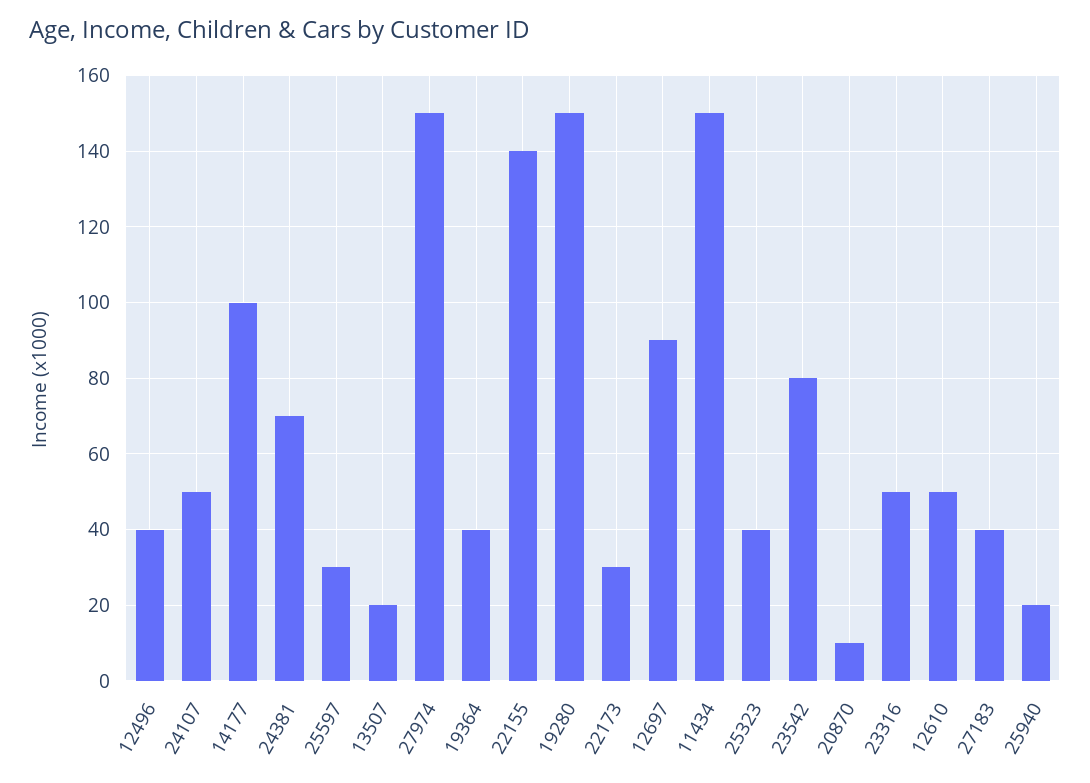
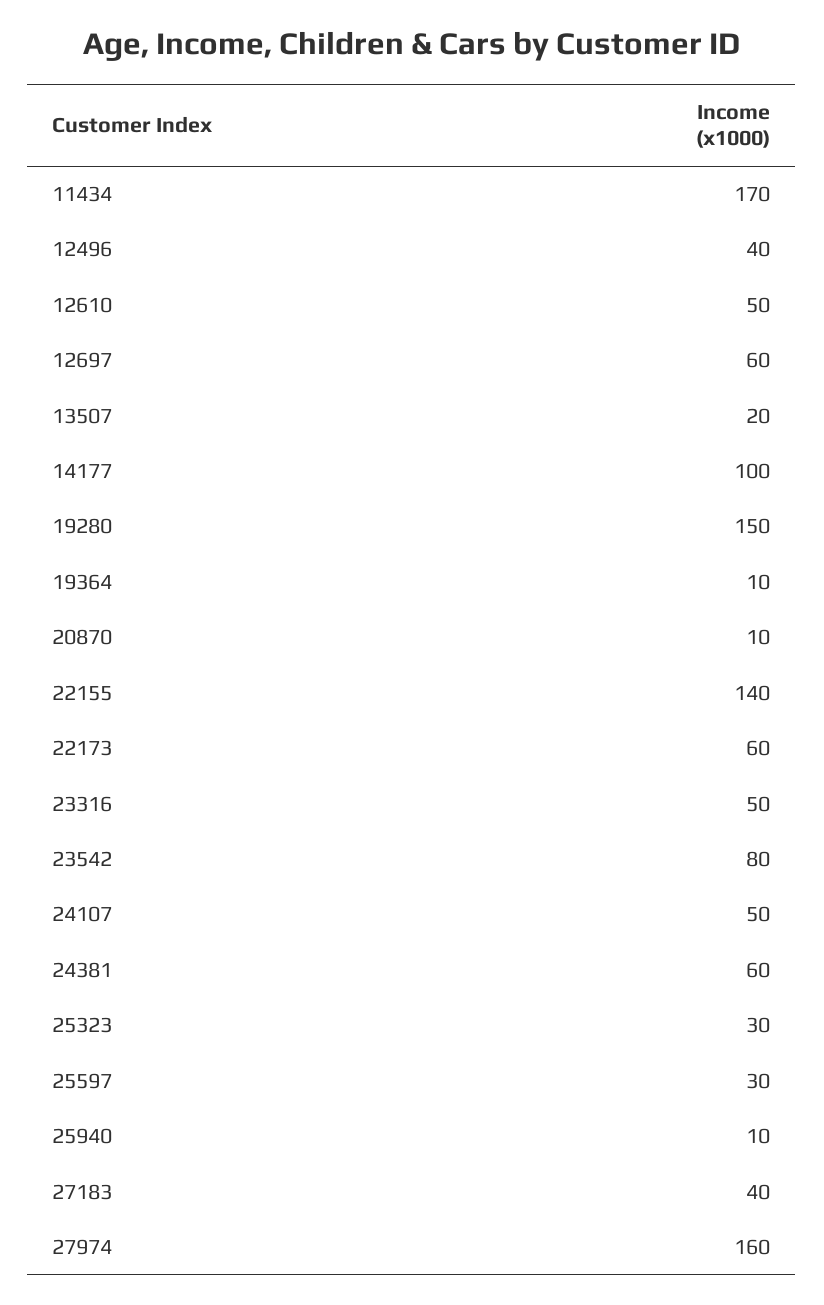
24381: 70 -> 60
27974: 150 -> 160
19364: 40 -> 10
22173: 30 -> 60
12697: 90 -> 60
11434: 150 -> 170
25323: 40 -> 30
25940: 20 -> 10

